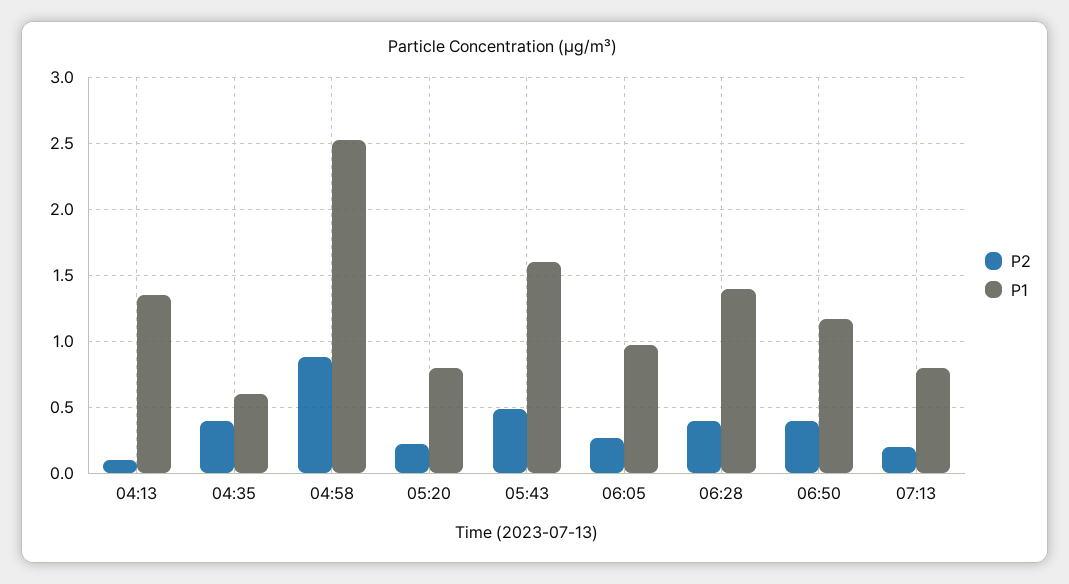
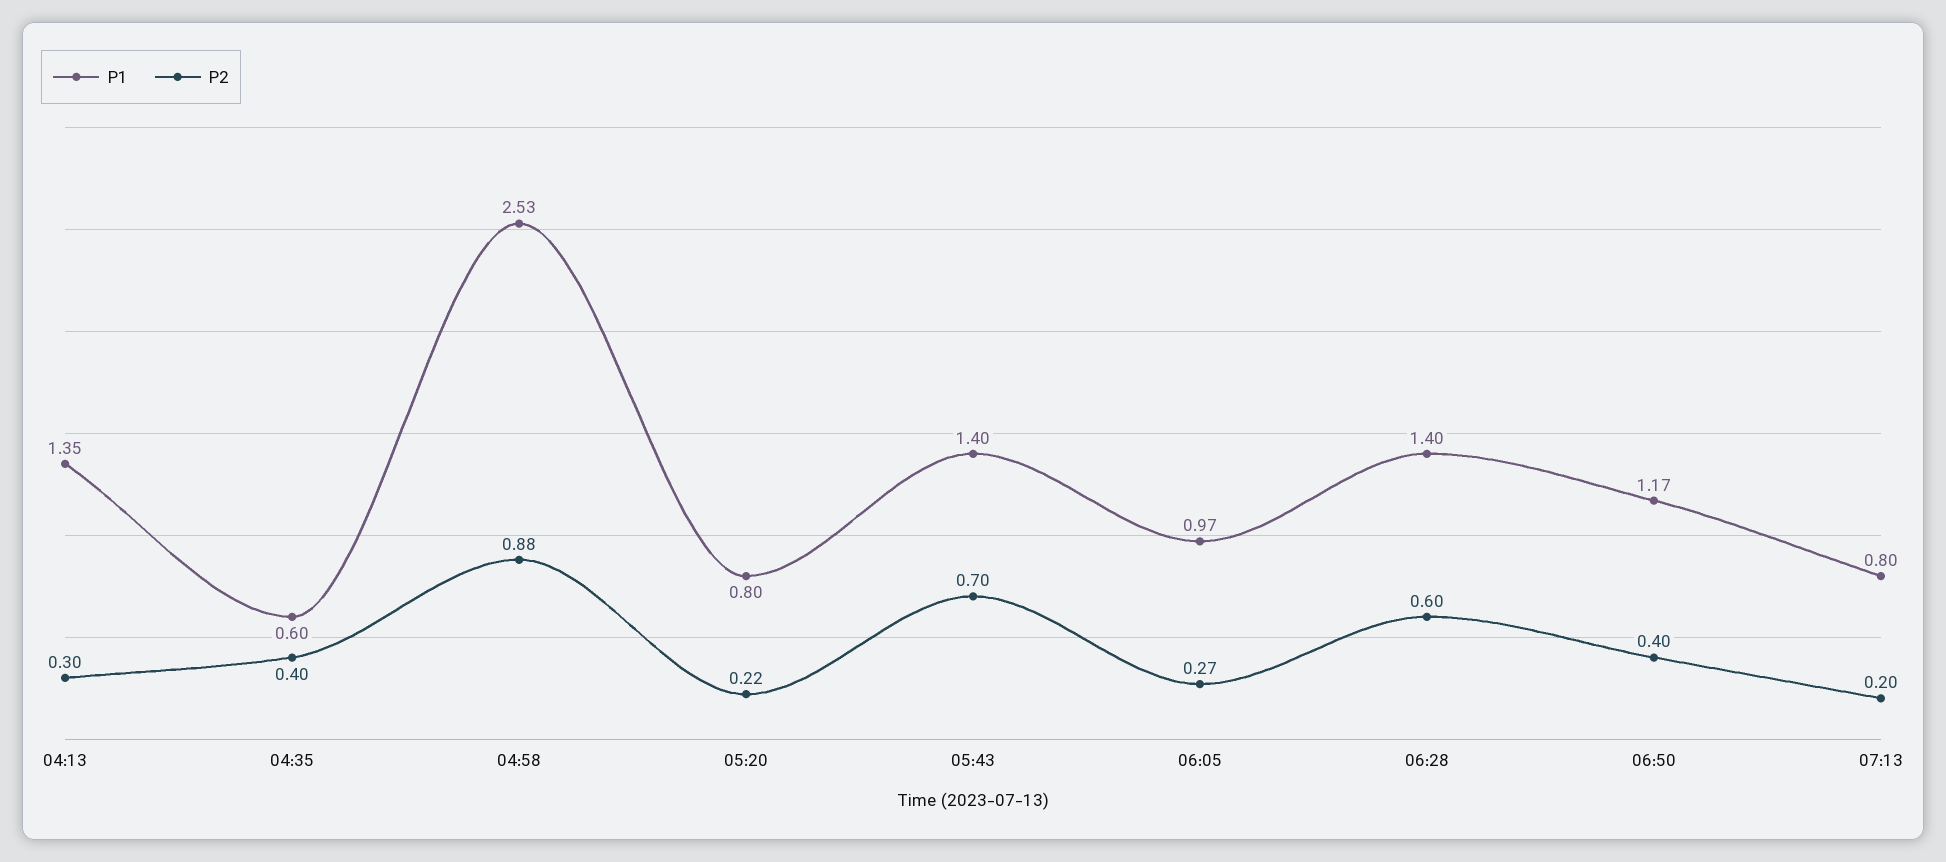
P2, 04:13: 0.1 -> 0.3
P2, 05:43: 0.5 -> 0.7
P1, 05:43: 1.6 -> 1.4
P2, 06:28: 0.4 -> 0.6

